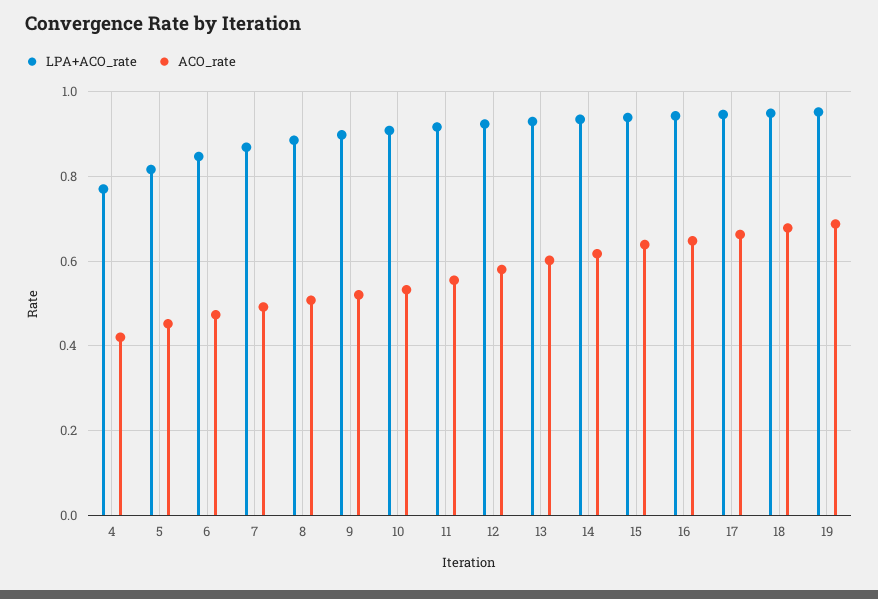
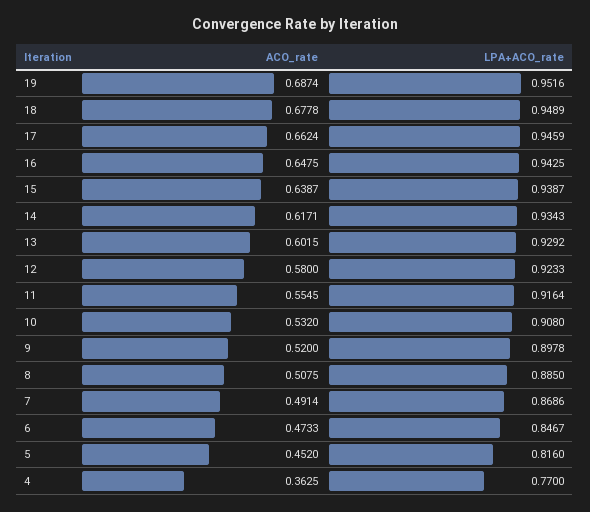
ACO_rate, 4: 0.42 -> 0.3625

